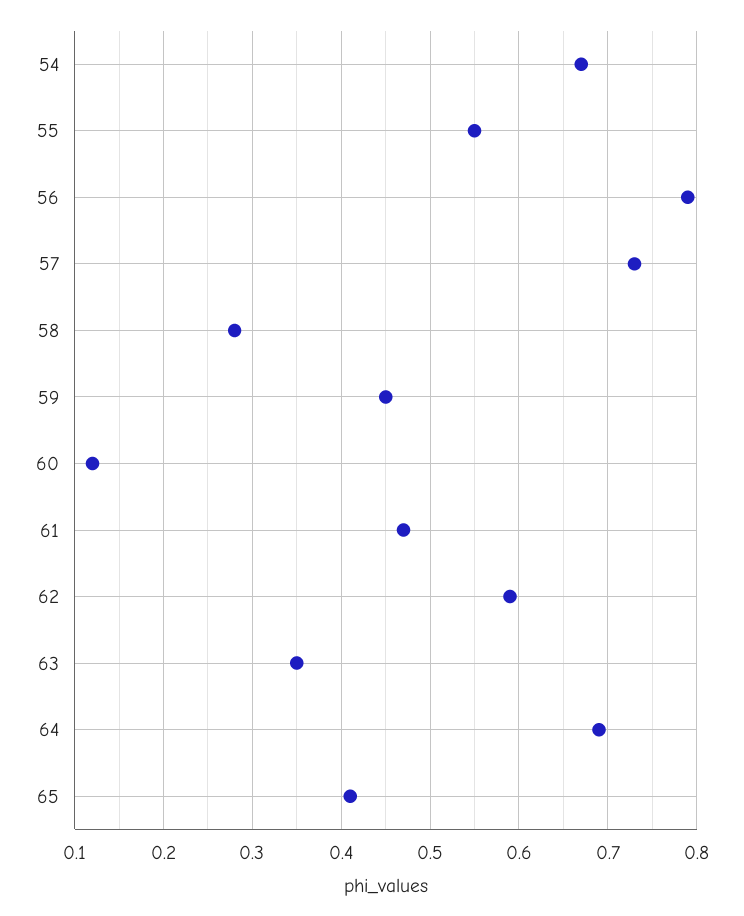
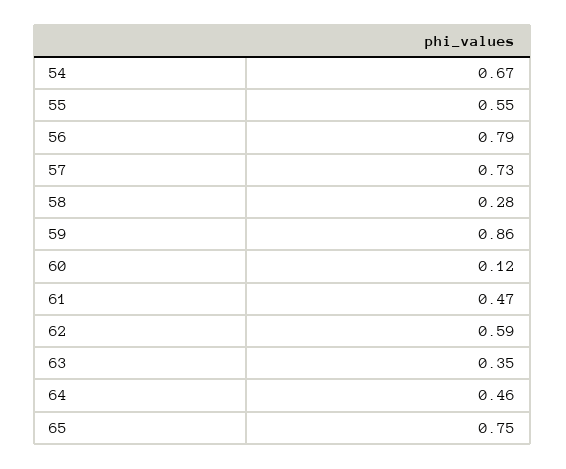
59: 0.45 -> 0.86
64: 0.69 -> 0.46
65: 0.41 -> 0.75

